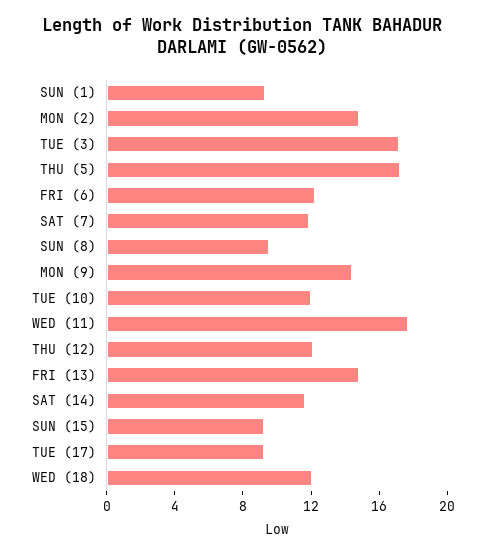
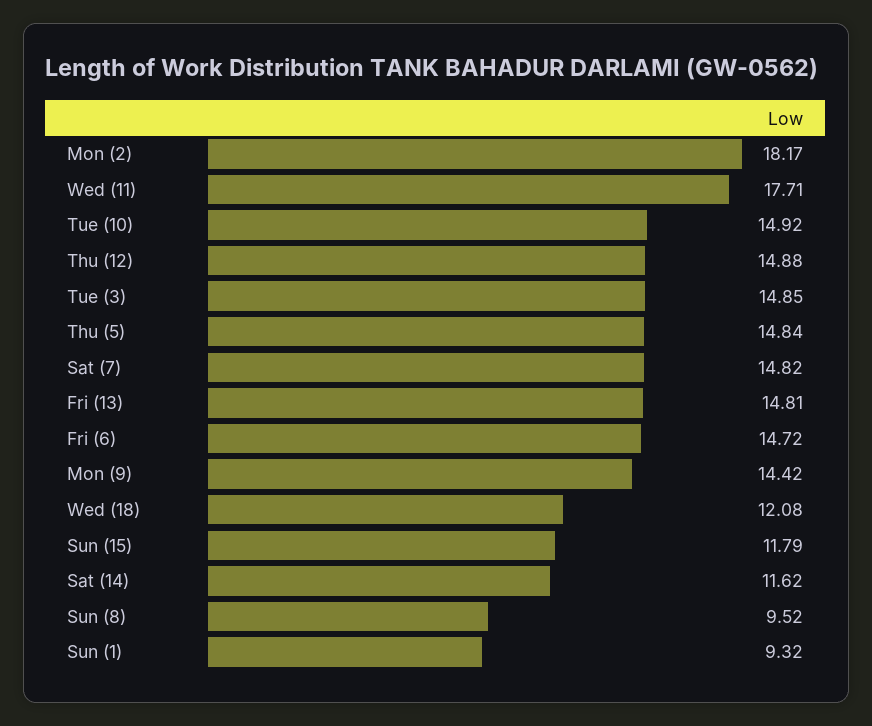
MON (2): 15 -> 18.17
TUE (3): 17 -> 14.85
THU (5): 17 -> 14.84
FRI (6): 12 -> 14.72
SAT (7): 12 -> 14.82
TUE (10): 12 -> 14.92
THU (12): 12 -> 14.88
SUN (15): 9 -> 11.79
TUE (17): 9 -> none

